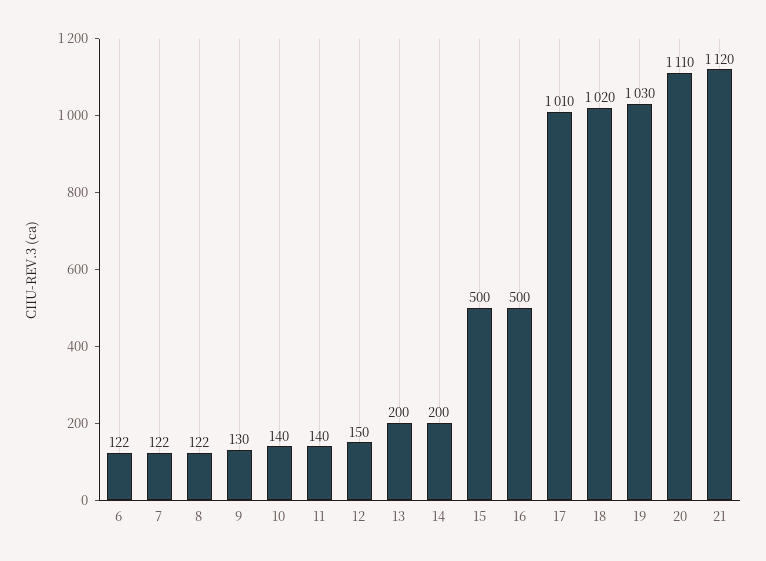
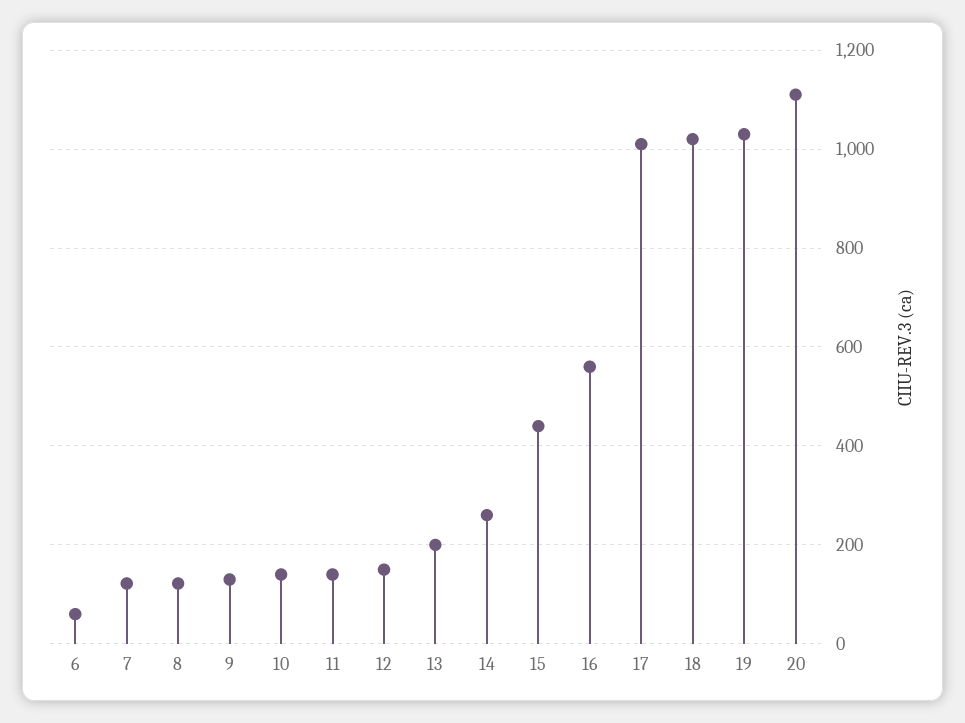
6: 122 -> 60
14: 200 -> 260
15: 500 -> 440
16: 500 -> 560
21: 1120 -> none

